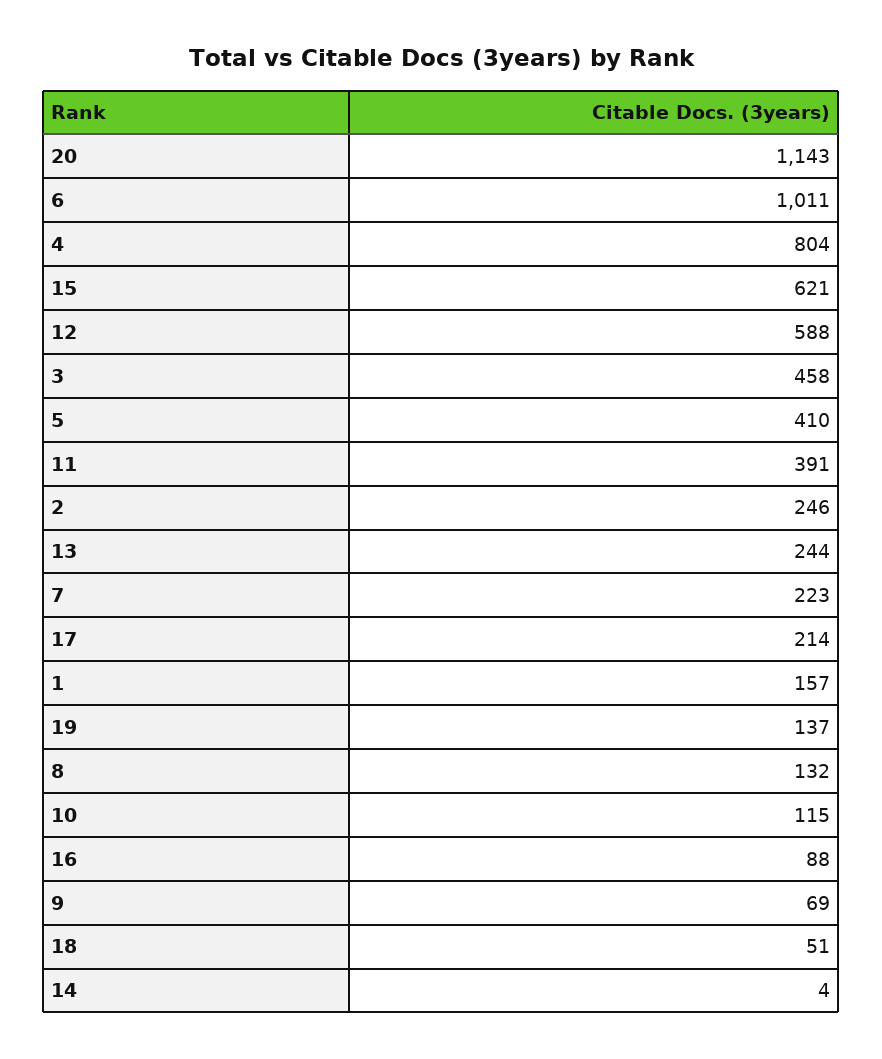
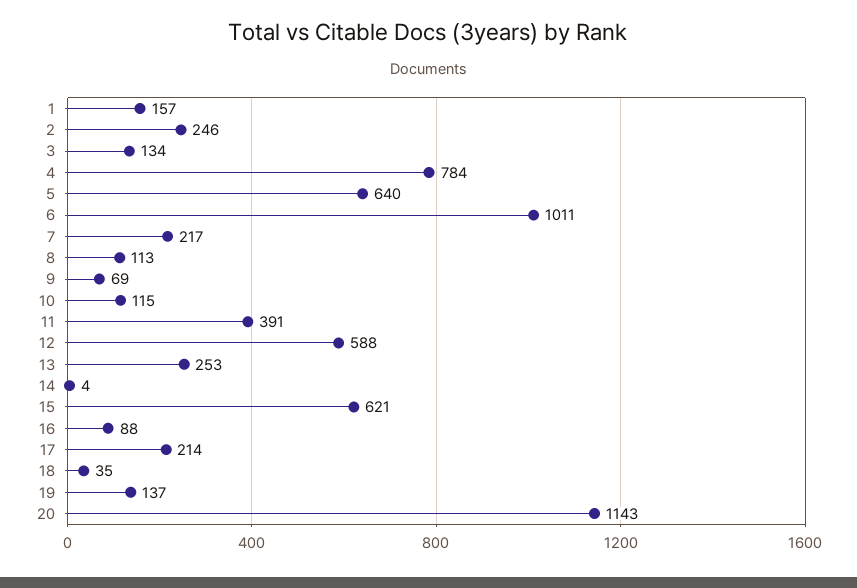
4: 804 -> 784
3: 458 -> 134
5: 410 -> 640
13: 244 -> 253
7: 223 -> 217
8: 132 -> 113
18: 51 -> 35

